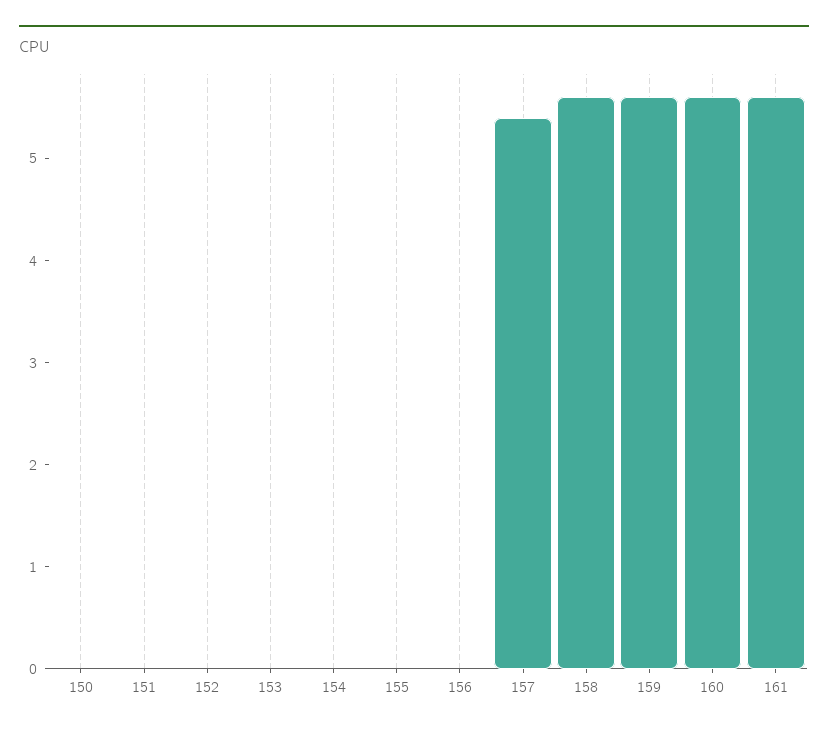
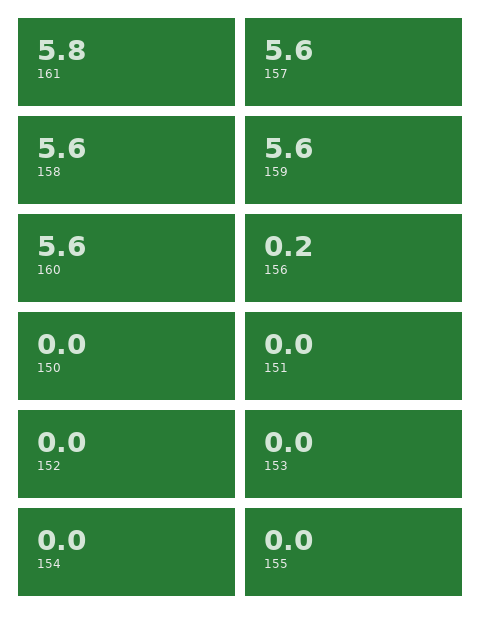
156: 0 -> 0.2
157: 5.4 -> 5.6
161: 5.6 -> 5.8

